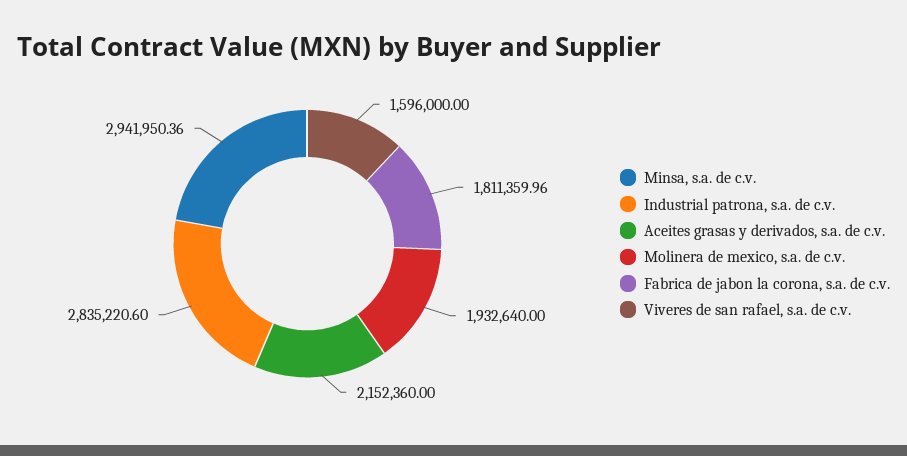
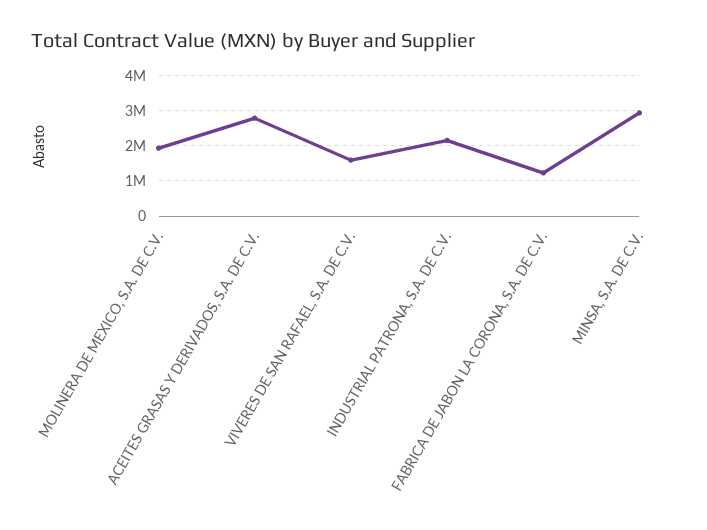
Industrial patrona, s.a. de c.v.: 2835220.6 -> 2200000
Aceites grasas y derivados, s.a. de c.v.: 2152360 -> 2800000
Fabrica de jabon la corona, s.a. de c.v.: 1811359.96 -> 1200000

